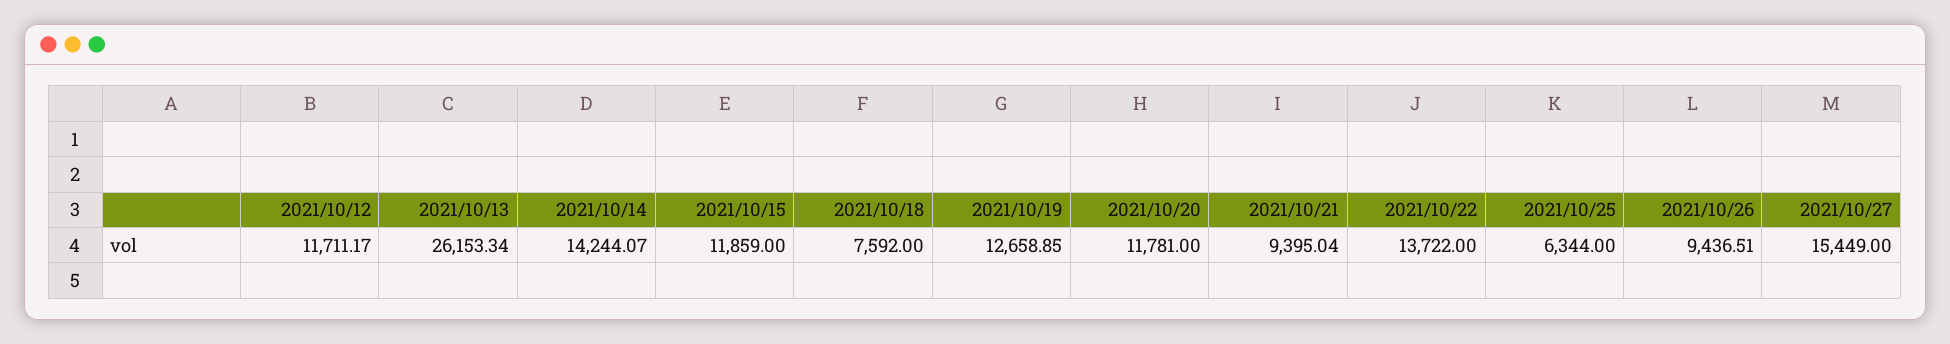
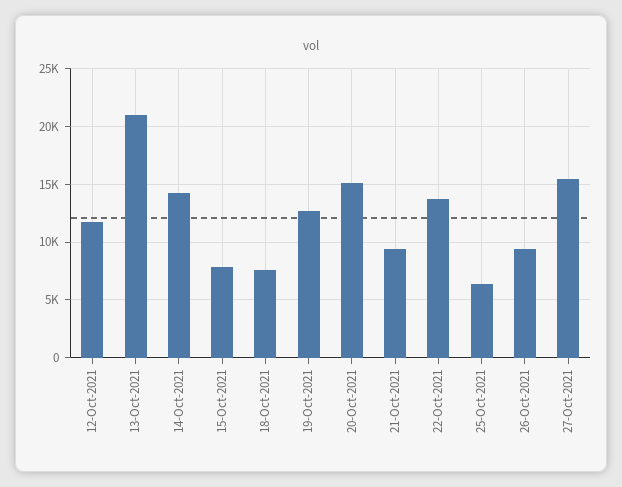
2021/10/13: 26153.34 -> 21000
2021/10/15: 11859 -> 8000
2021/10/20: 11781 -> 15000

